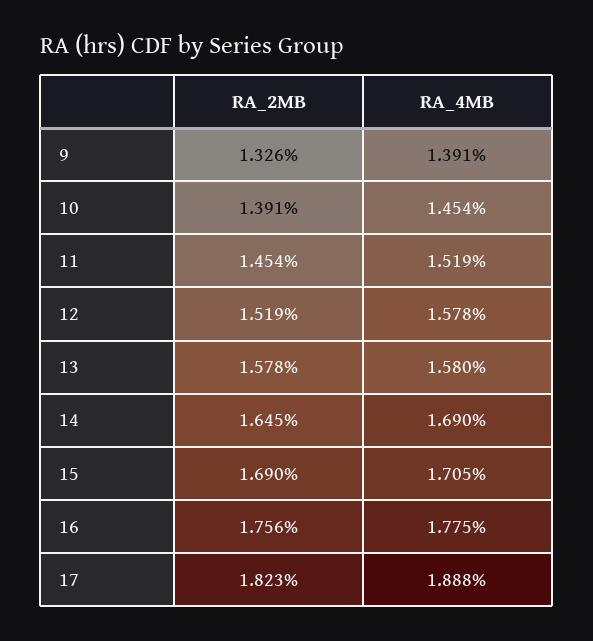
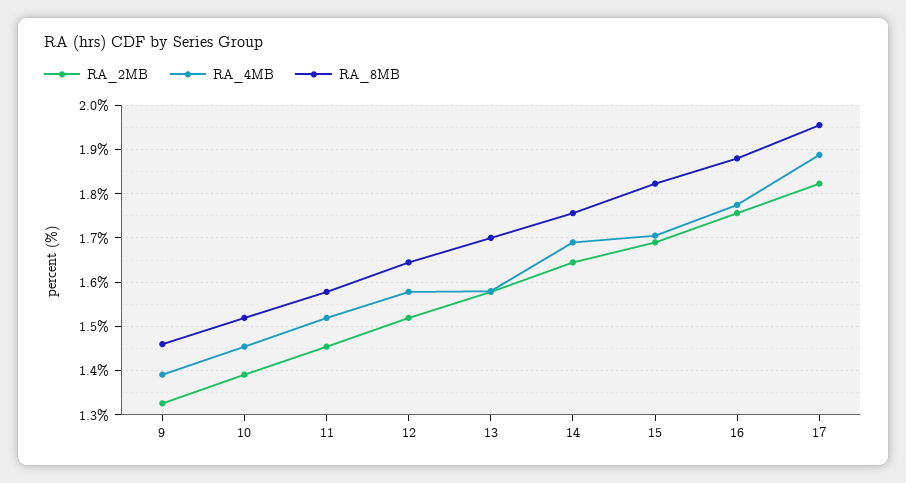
RA_8MB, 9: none -> 1.46
RA_8MB, 10: none -> 1.52
RA_8MB, 11: none -> 1.58
RA_8MB, 12: none -> 1.64
RA_8MB, 13: none -> 1.7
RA_8MB, 14: none -> 1.76
RA_8MB, 15: none -> 1.82
RA_8MB, 16: none -> 1.88
RA_8MB, 17: none -> 1.96

